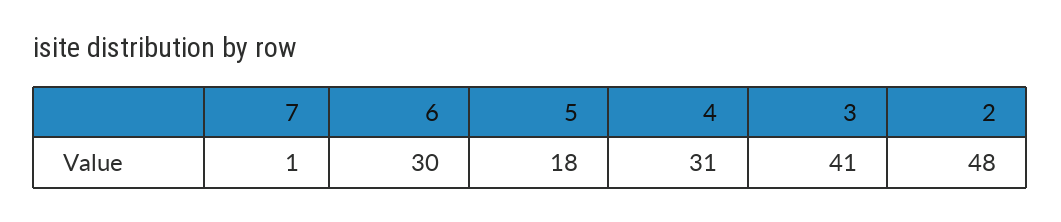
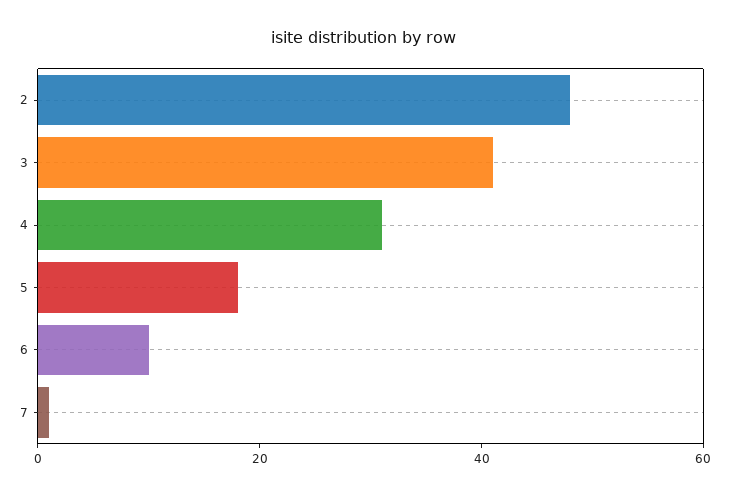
6: 30 -> 10

